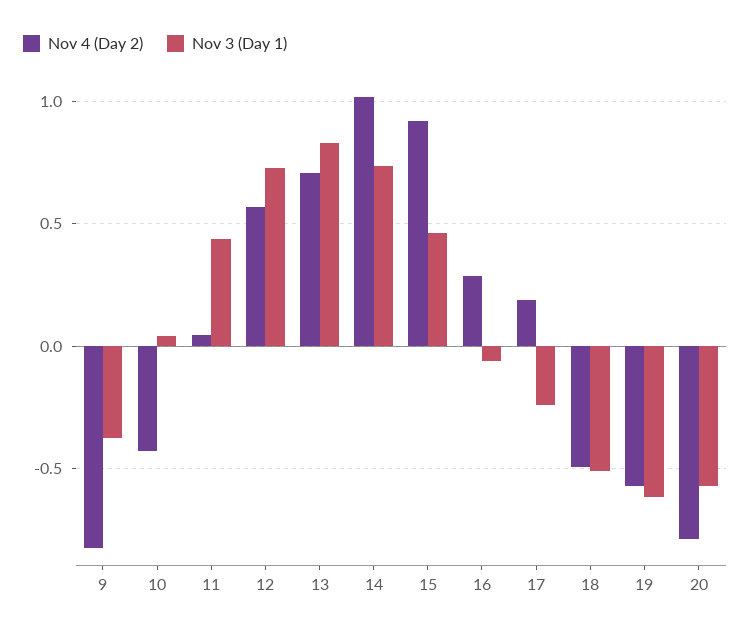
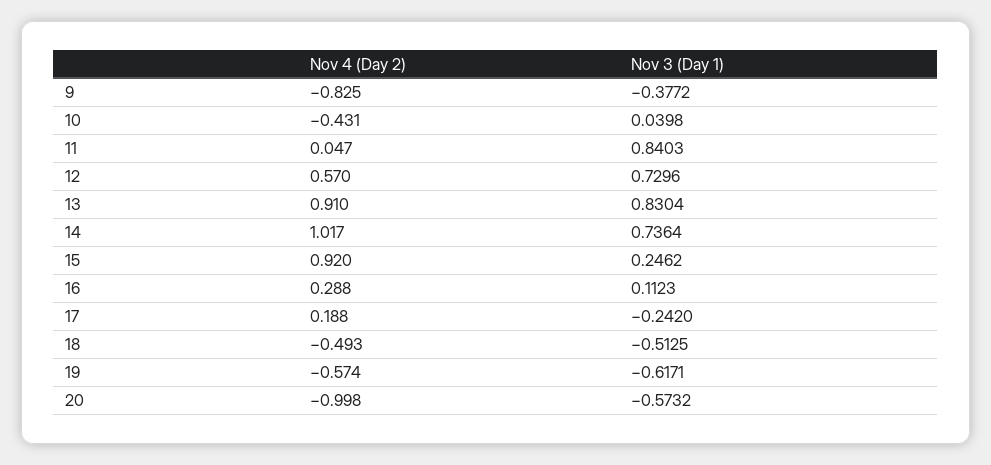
Nov 3 (Day 1), 11: 0.45 -> 0.8403
Nov 4 (Day 2), 13: 0.7 -> 0.91
Nov 3 (Day 1), 15: 0.45 -> 0.2462
Nov 3 (Day 1), 16: -0.05 -> 0.1123
Nov 4 (Day 2), 20: -0.8 -> -0.998

